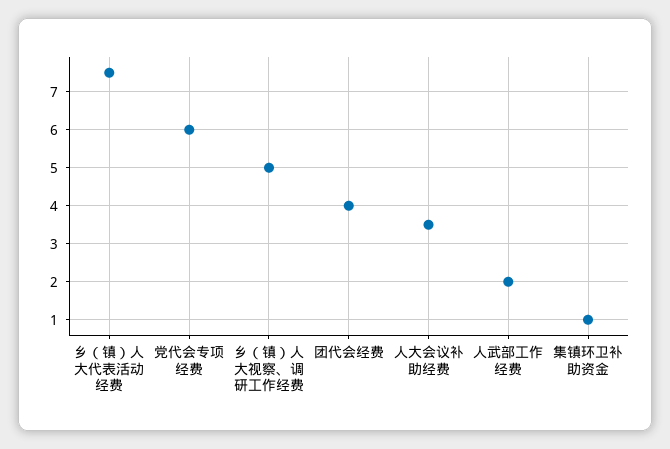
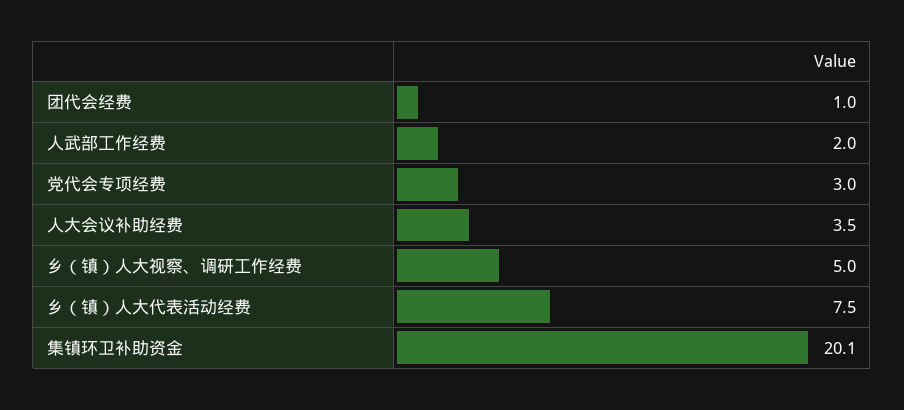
党代会专项经费: 6 -> 3
团代会经费: 4 -> 1
集镇环卫补助资金: 1 -> 20.1

